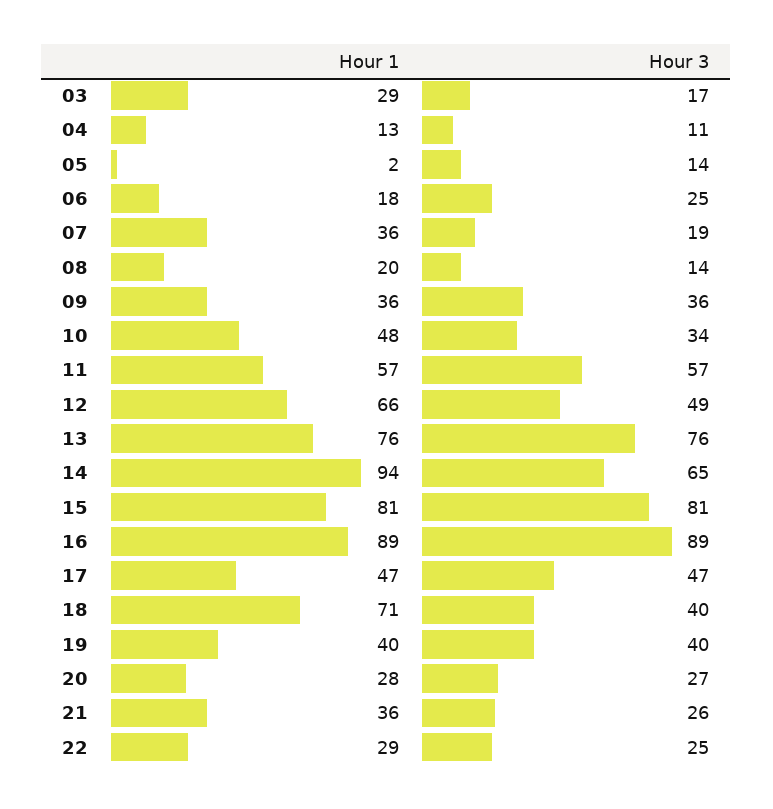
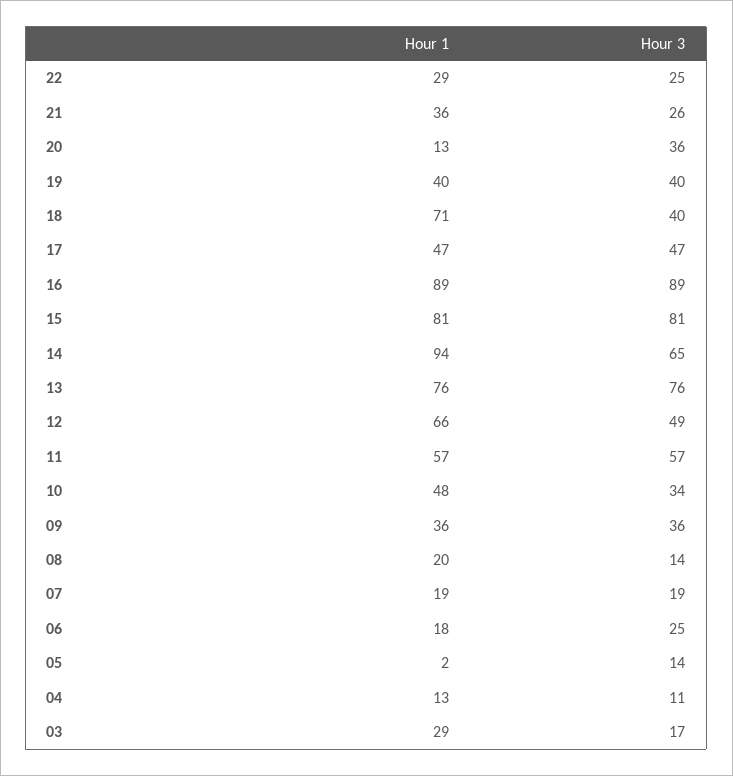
Hour 1, 07: 36 -> 19
Hour 1, 20: 28 -> 13
Hour 3, 20: 27 -> 36

